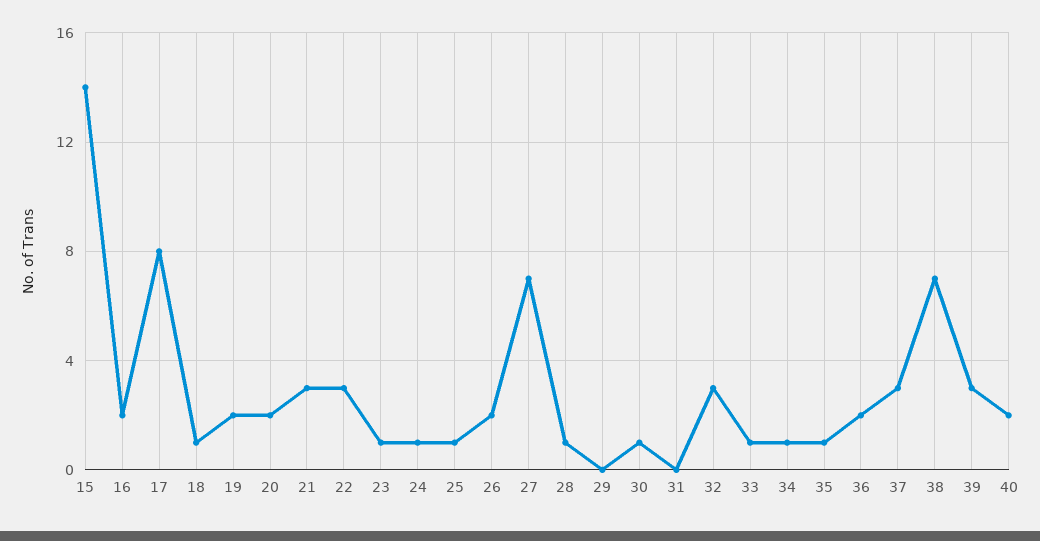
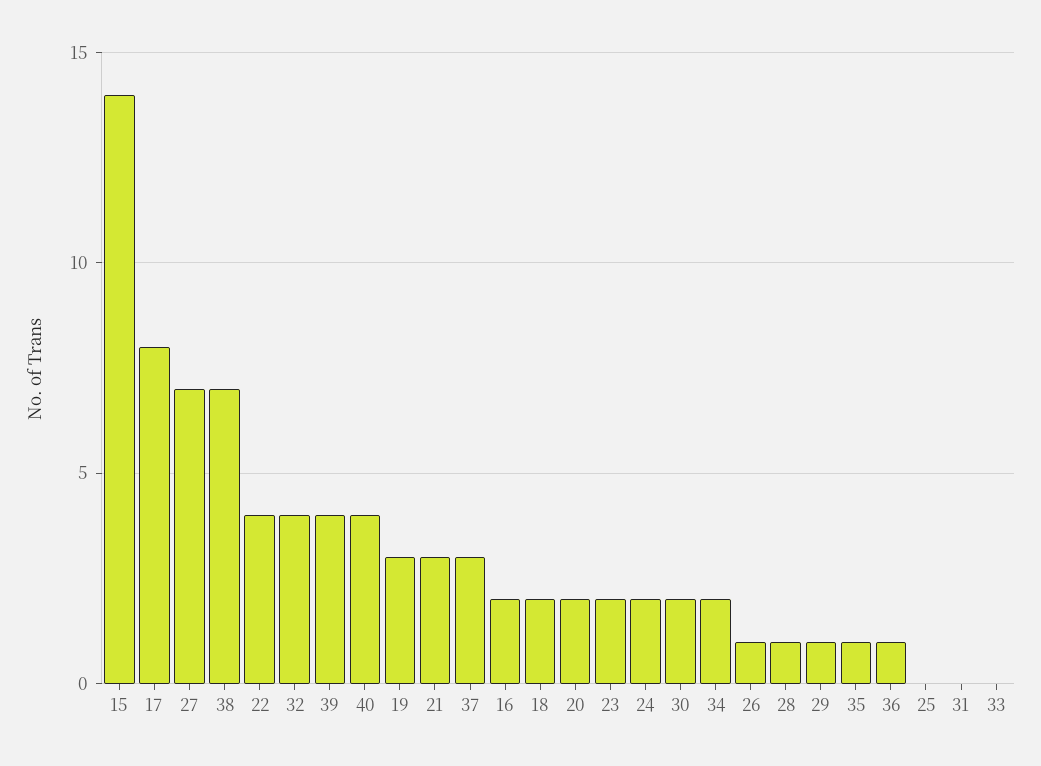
18: 1 -> 2
19: 2 -> 3
22: 3 -> 4
23: 1 -> 2
24: 1 -> 2
25: 1 -> 0
26: 2 -> 1
29: 0 -> 1
30: 1 -> 2
32: 3 -> 4
33: 1 -> 0
34: 1 -> 2
36: 2 -> 1
39: 3 -> 4
40: 2 -> 4

